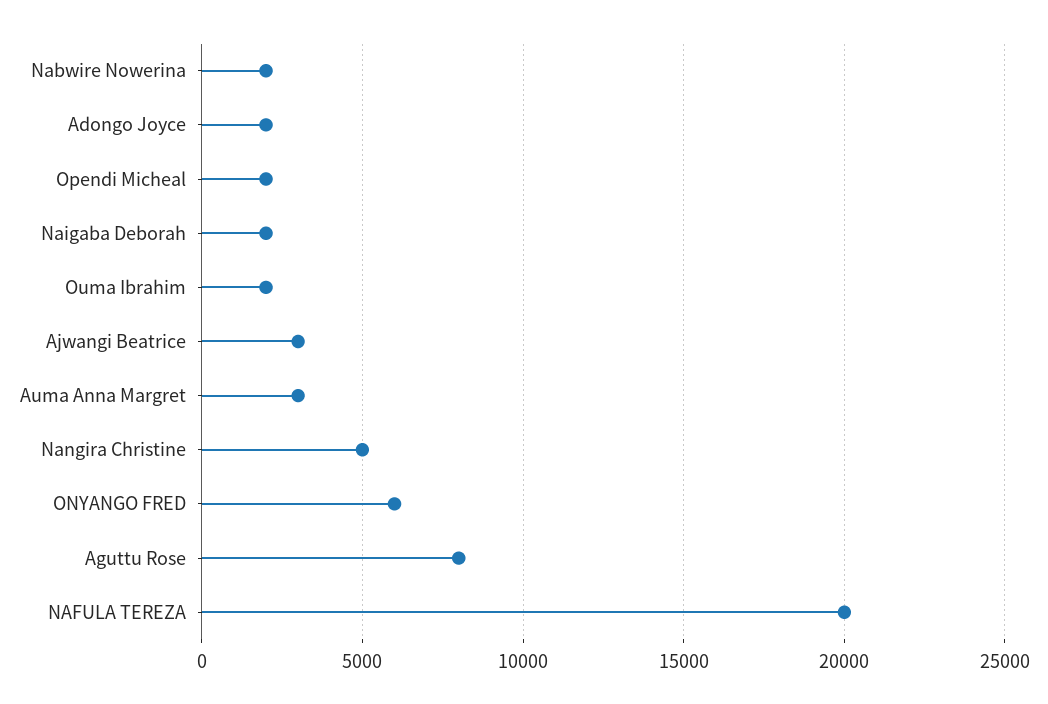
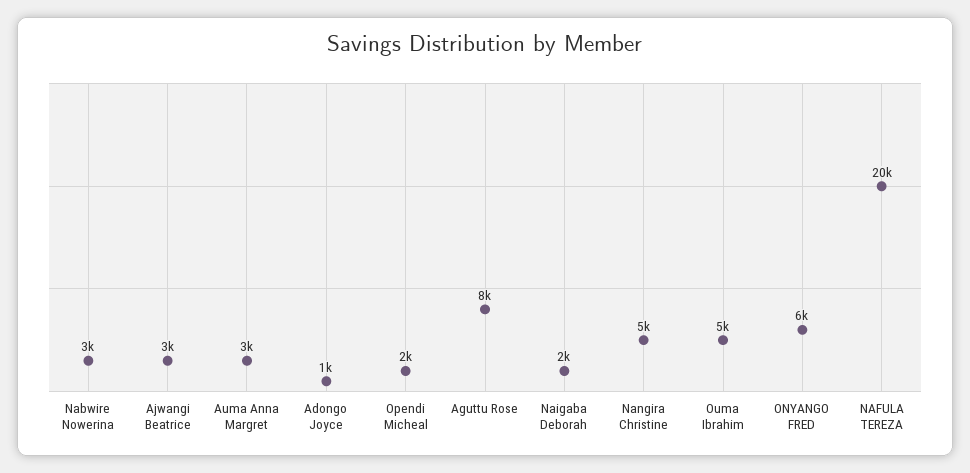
Nabwire Nowerina: 2000 -> 3000
Adongo Joyce: 2000 -> 1000
Ouma Ibrahim: 2000 -> 5000

